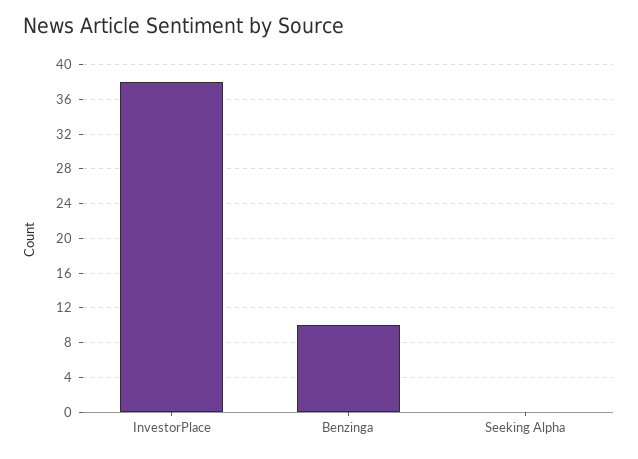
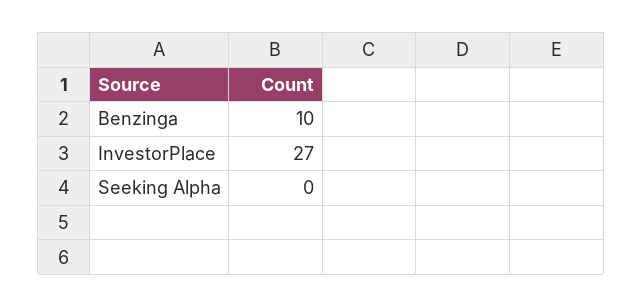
InvestorPlace: 38 -> 27

